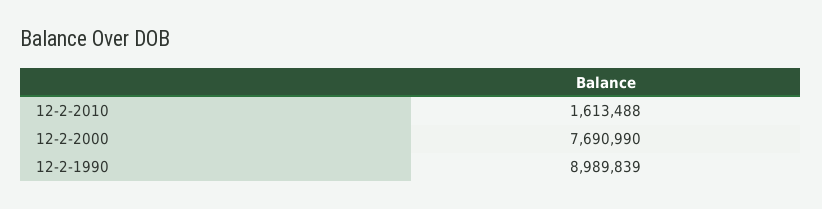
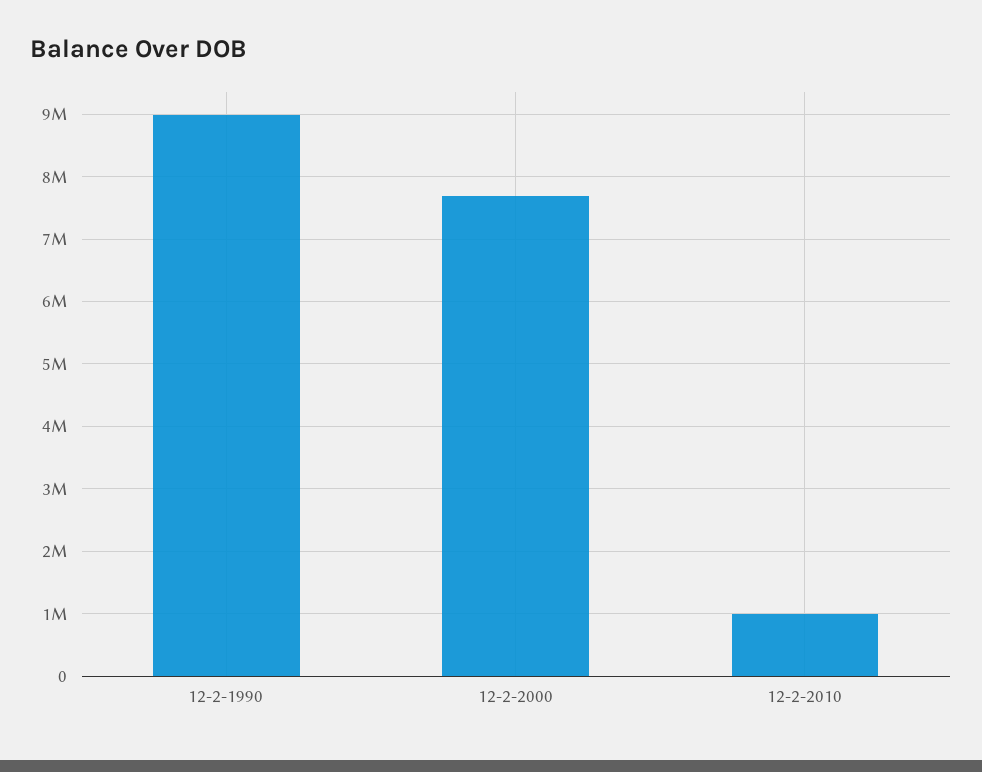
12-2-2010: 1613488 -> 1000000

